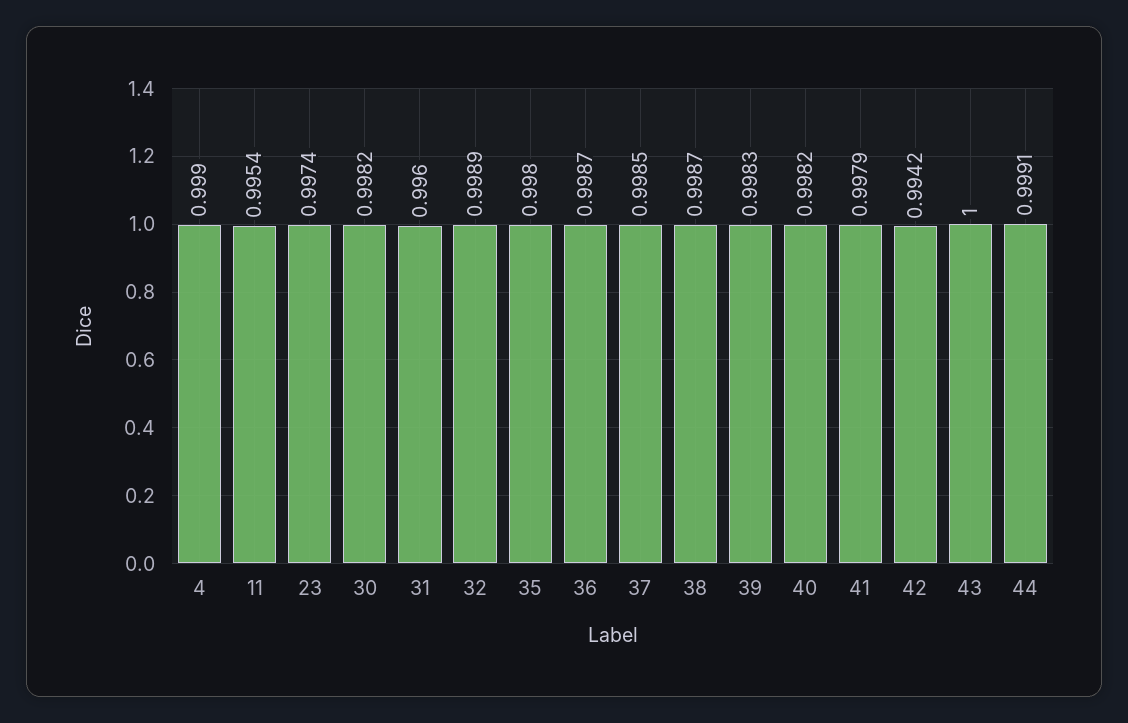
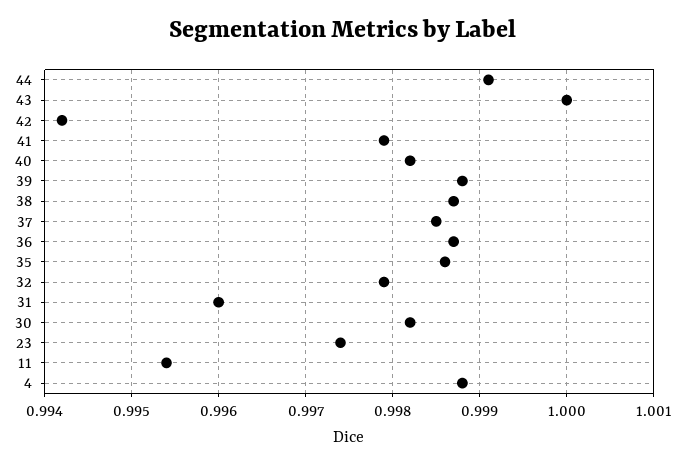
4: 0.999 -> 0.9988
32: 0.9989 -> 0.9979
35: 0.998 -> 0.9986
39: 0.9983 -> 0.9988

